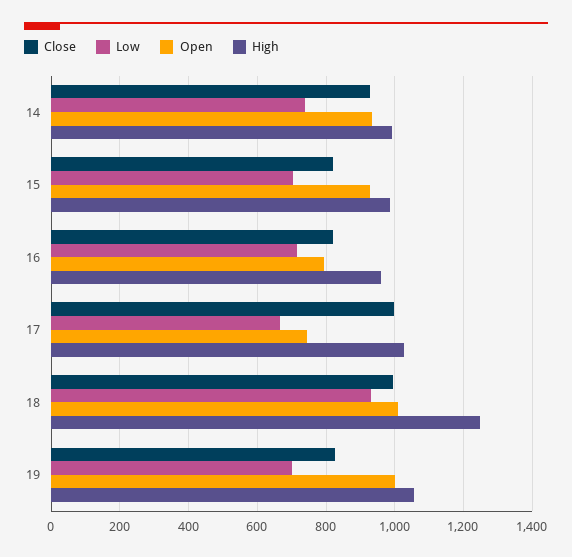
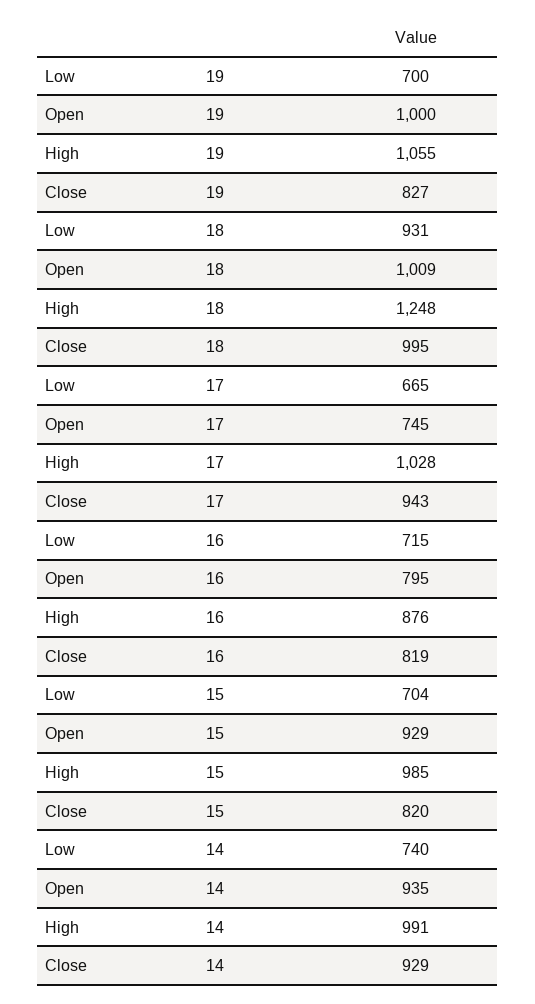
High, 16: 960 -> 876
Close, 17: 1000 -> 943

